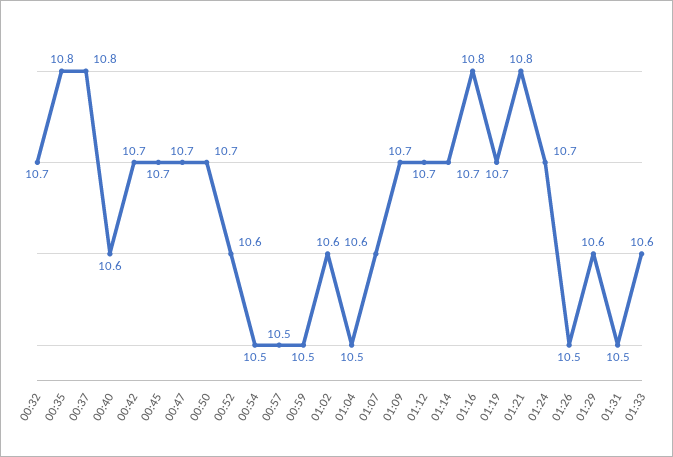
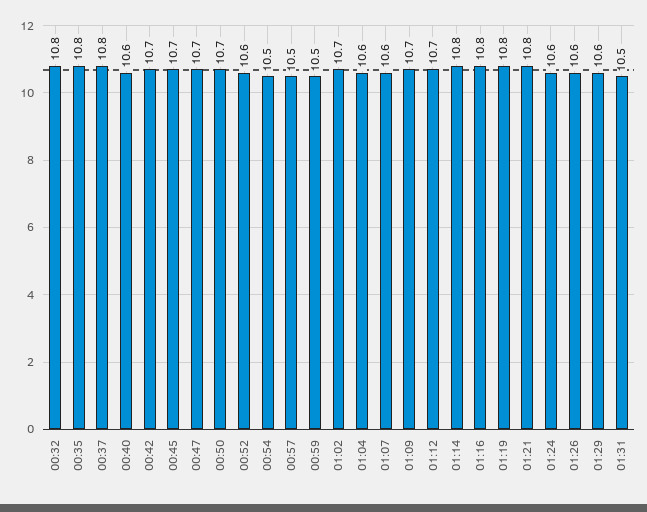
00:32: 10.7 -> 10.8
01:02: 10.6 -> 10.7
01:04: 10.5 -> 10.6
01:14: 10.7 -> 10.8
01:19: 10.7 -> 10.8
01:24: 10.7 -> 10.6
01:26: 10.5 -> 10.6
01:33: 10.6 -> none

